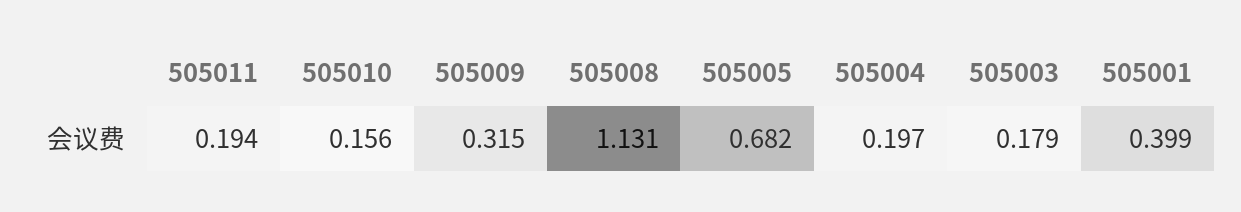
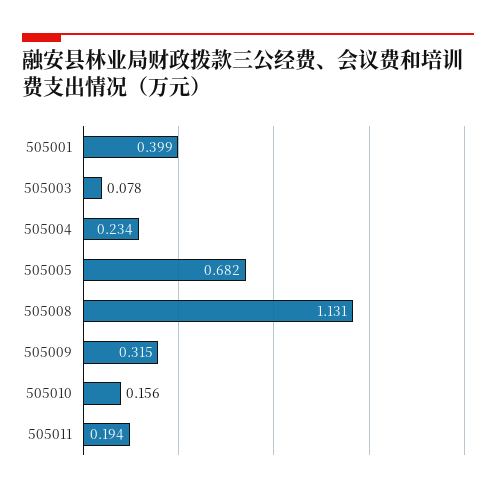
505004: 0.197 -> 0.234
505003: 0.179 -> 0.078

